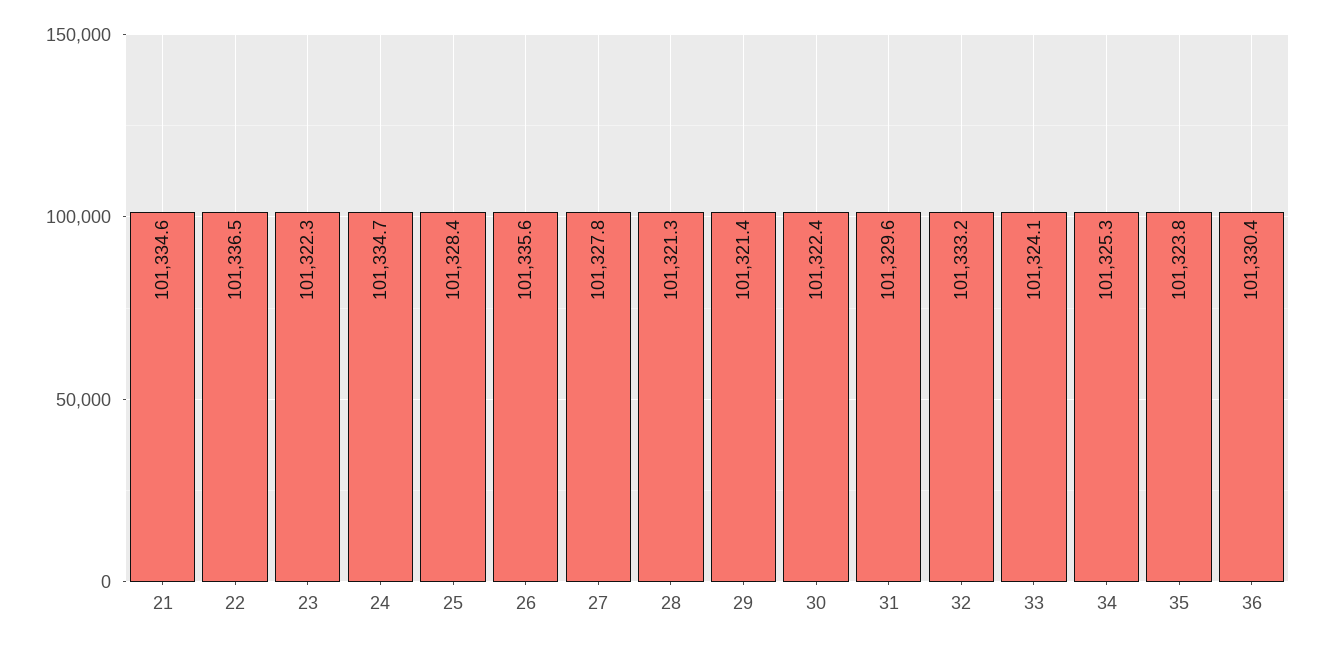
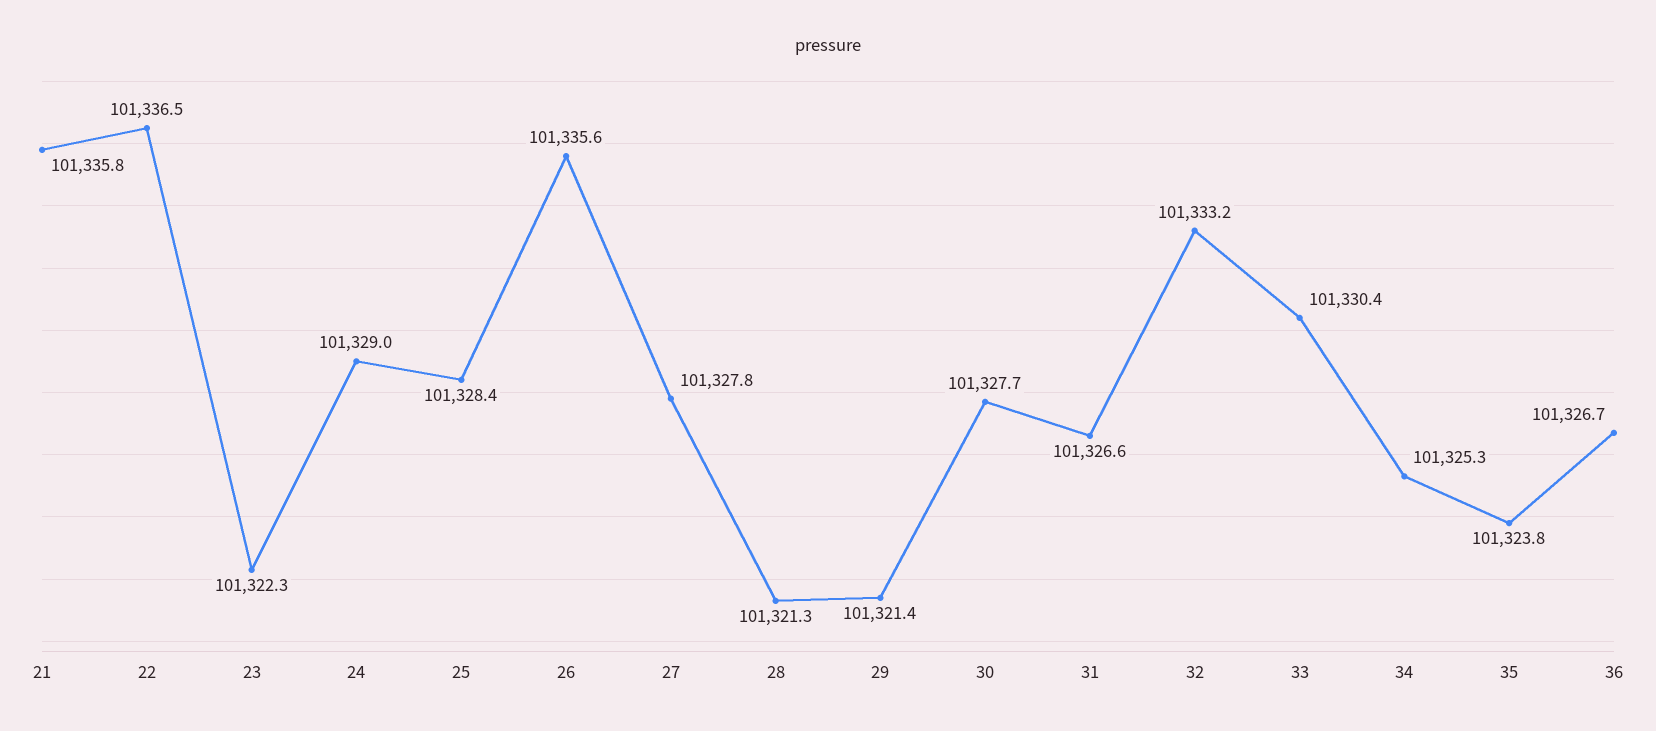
21: 101334.6 -> 101335.8
24: 101334.7 -> 101329
30: 101322.4 -> 101327.7
31: 101329.6 -> 101326.6
33: 101324.1 -> 101330.4
36: 101330.4 -> 101326.7

